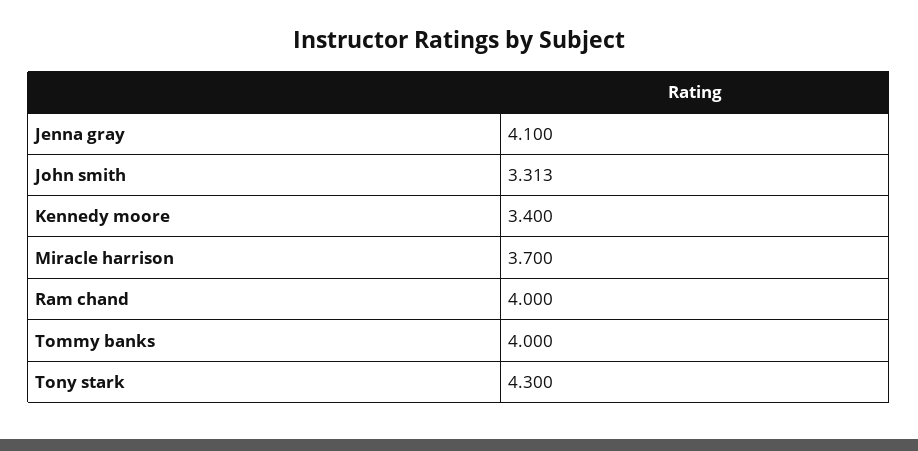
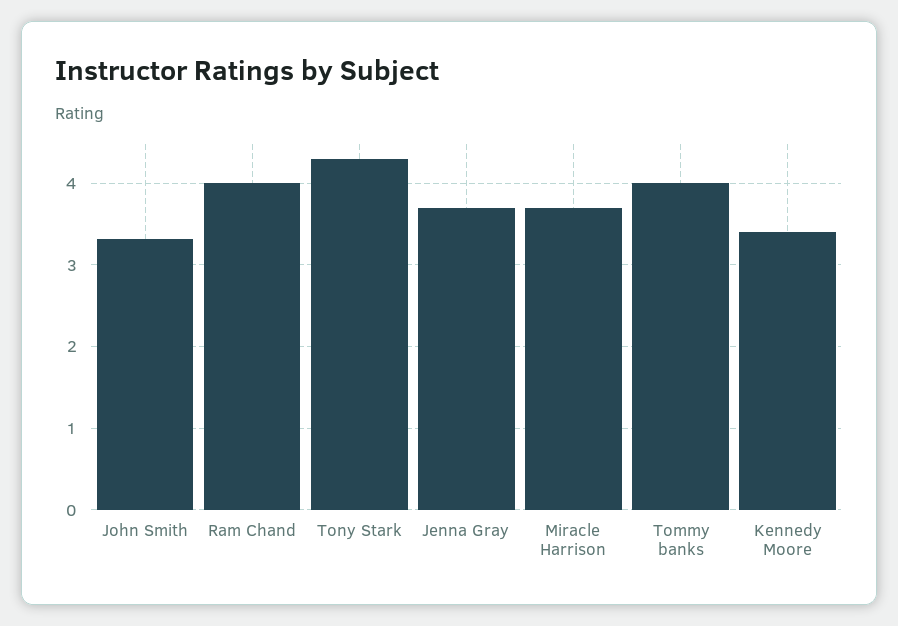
Jenna gray: 4.1 -> 3.7

